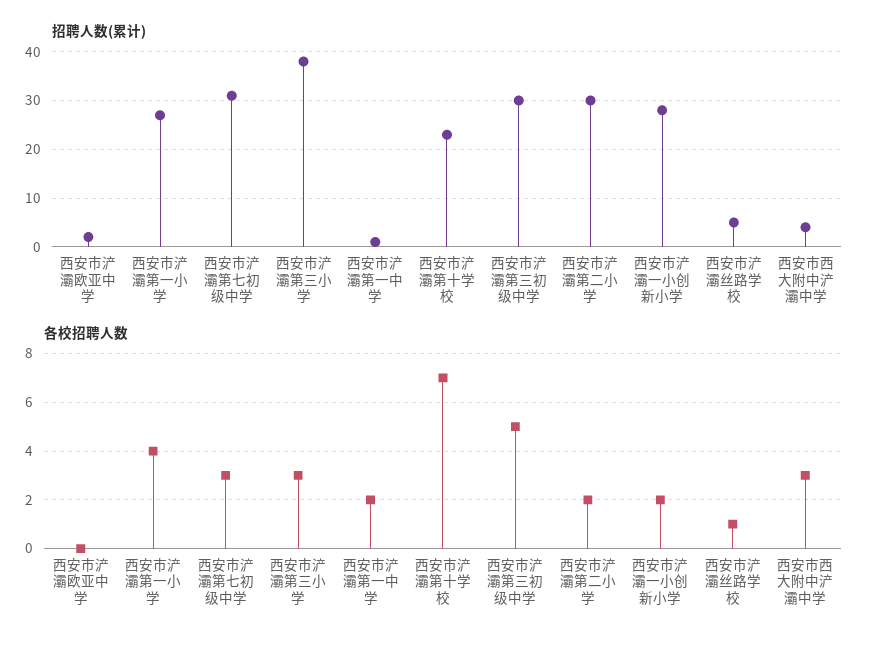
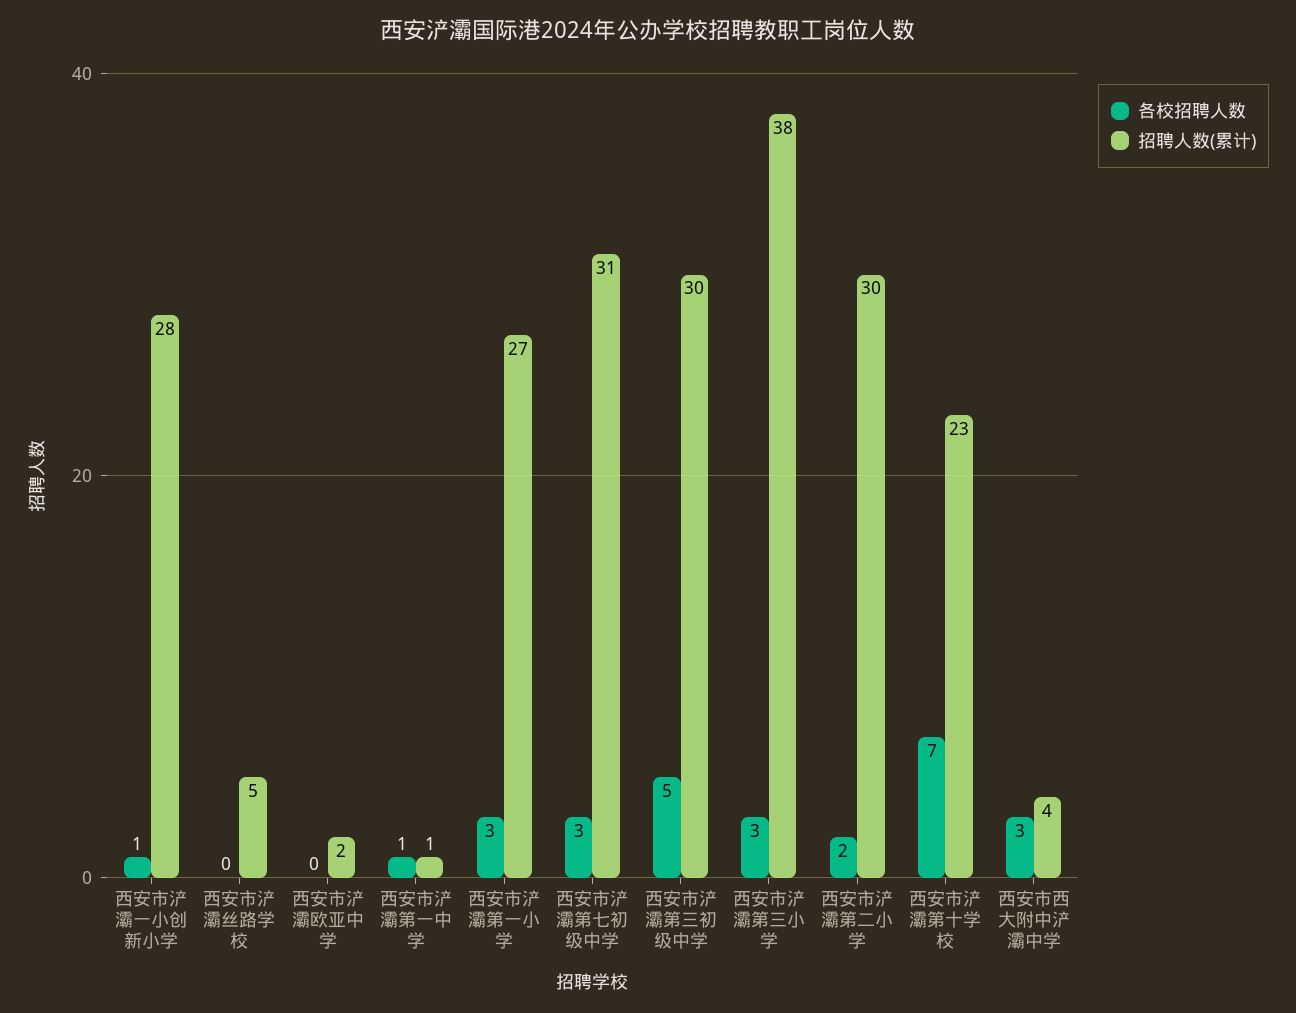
各校招聘人数, 西安市浐灞第一小学: 4 -> 3
各校招聘人数, 西安市浐灞第一中学: 2 -> 1
各校招聘人数, 西安市浐灞一小创新小学: 2 -> 1
各校招聘人数, 西安市浐灞丝路学校: 1 -> 0

